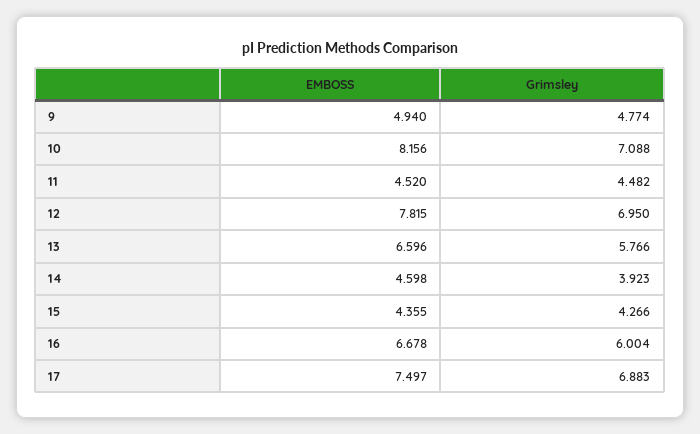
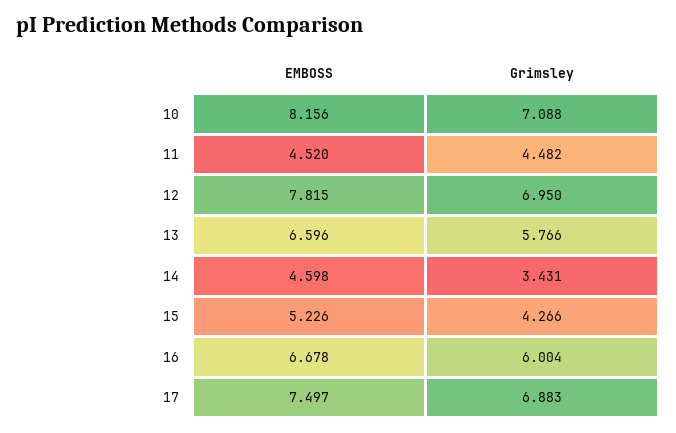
EMBOSS, 9: 4.94 -> none
Grimsley, 9: 4.774 -> none
Grimsley, 14: 3.923 -> 3.431
EMBOSS, 15: 4.355 -> 5.226

